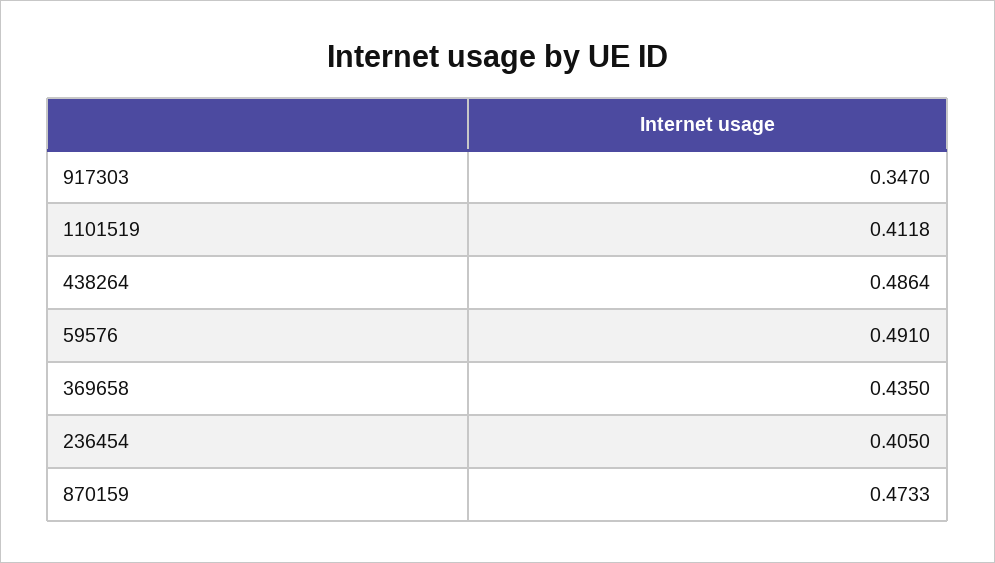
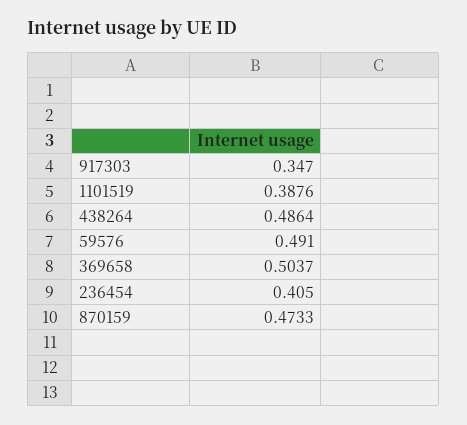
1101519: 0.4118 -> 0.3876
369658: 0.435 -> 0.5037

